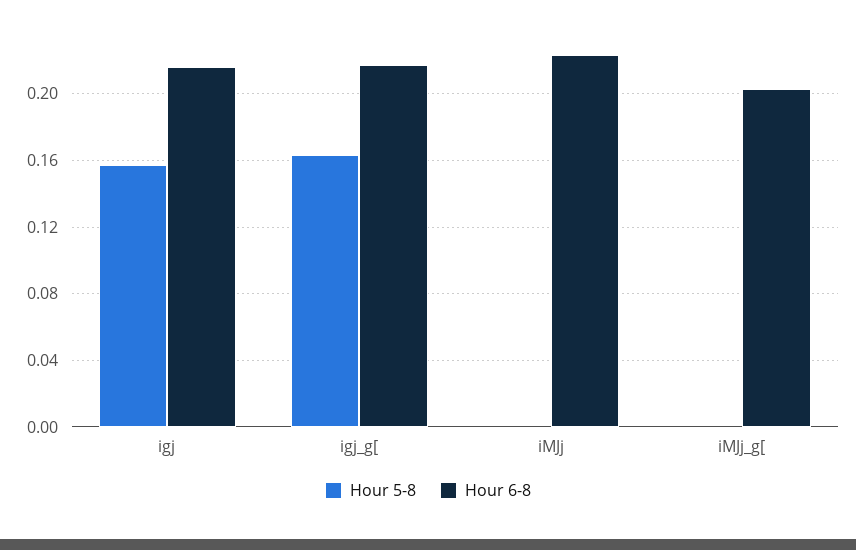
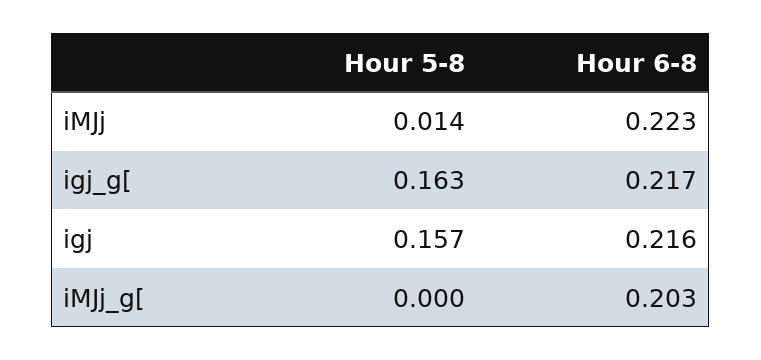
Hour 5-8, iMJj: 0 -> 0.014

